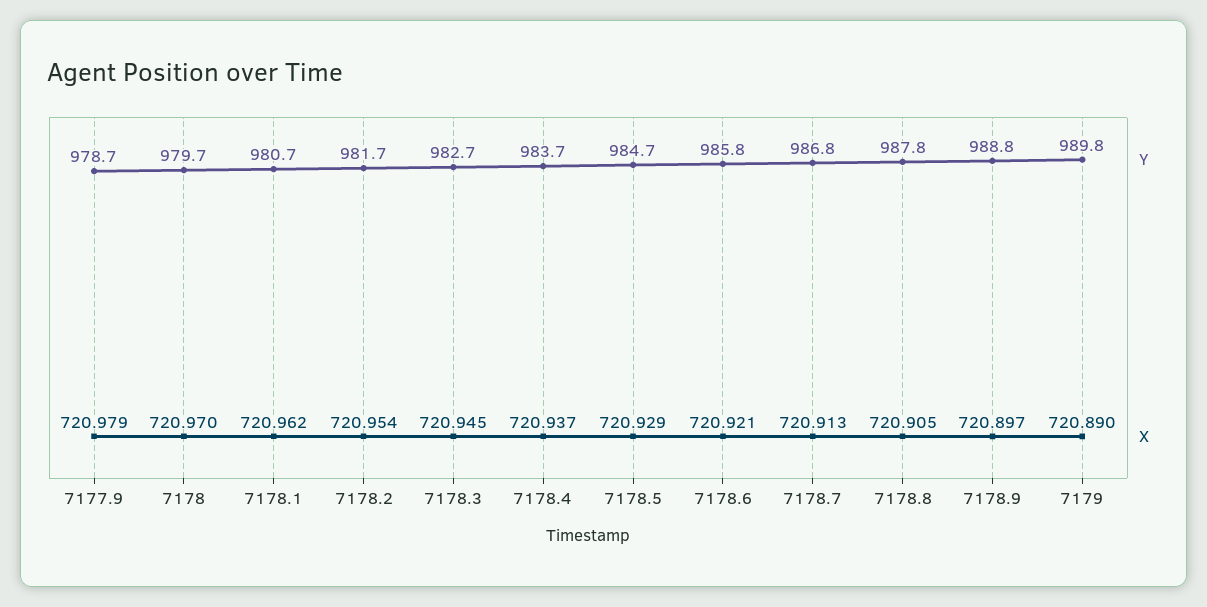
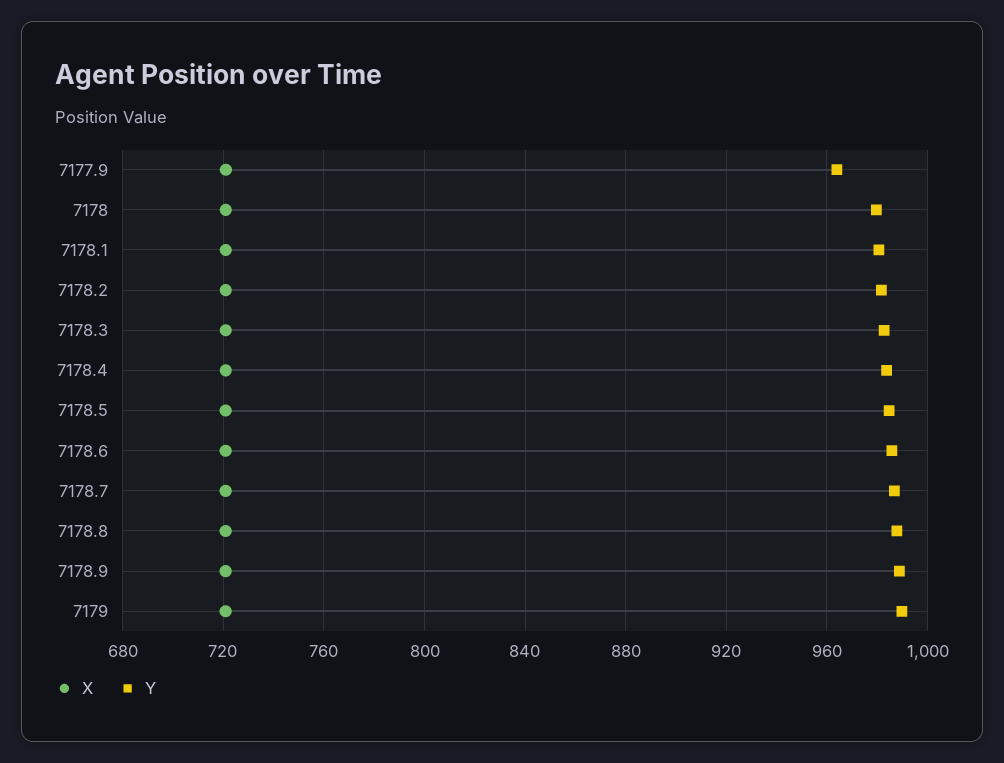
Y, 7177.9: 978.7 -> 965

